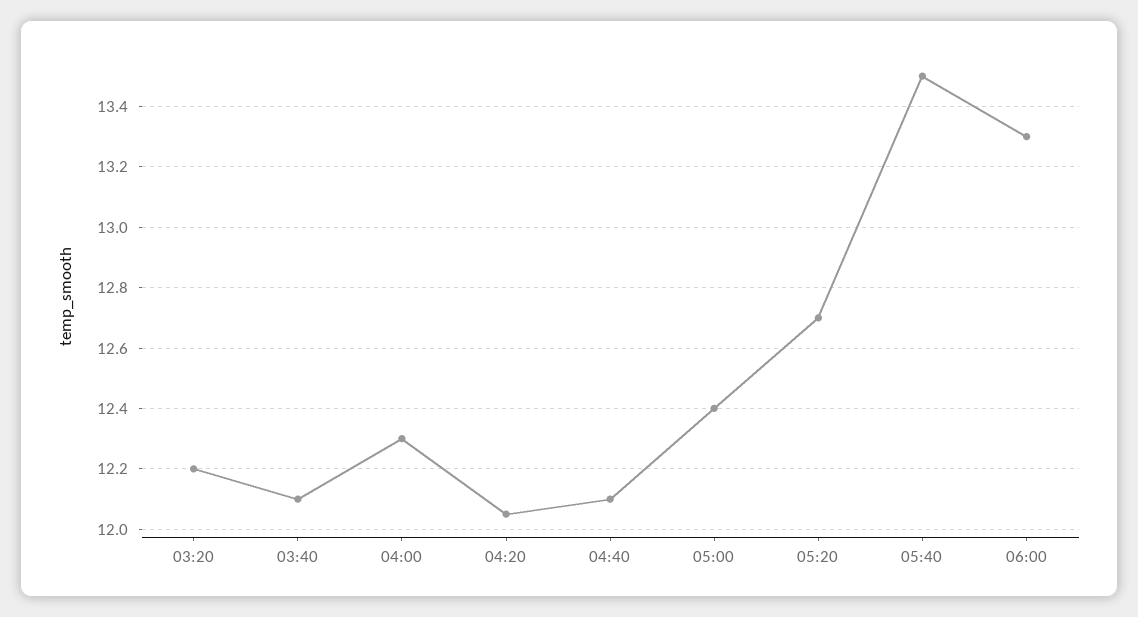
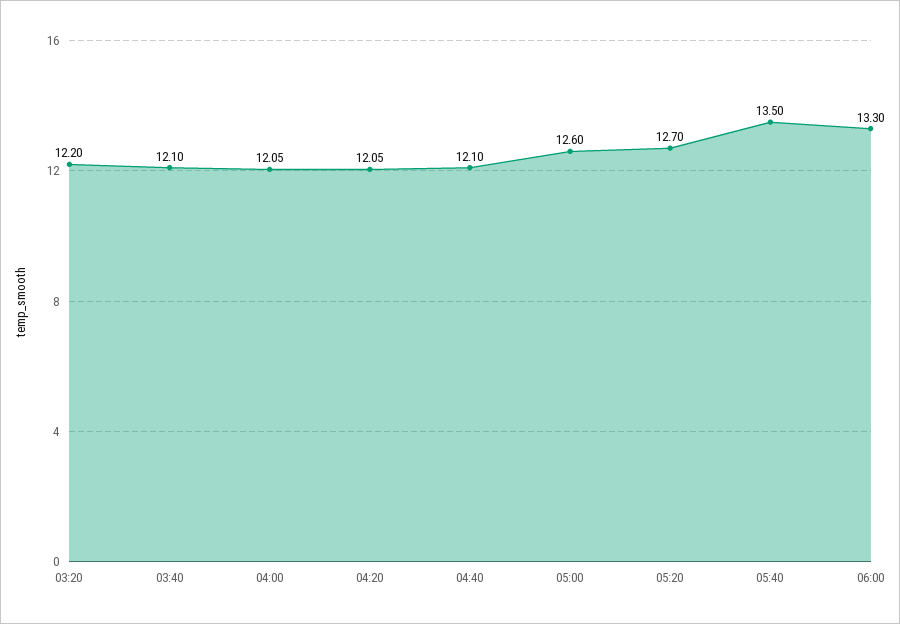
04:00: 12.3 -> 12.05
05:00: 12.4 -> 12.6

